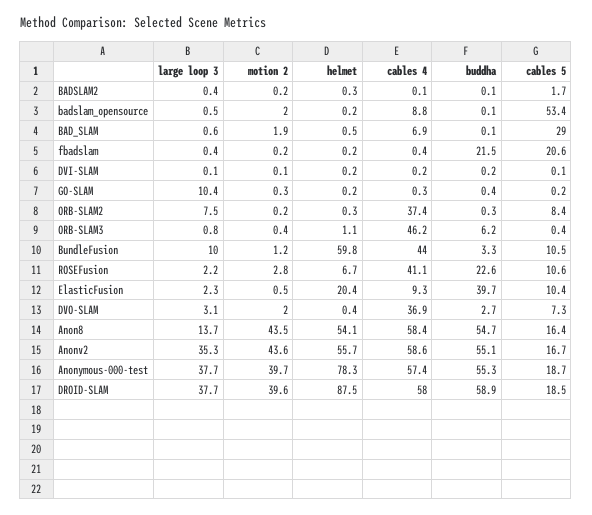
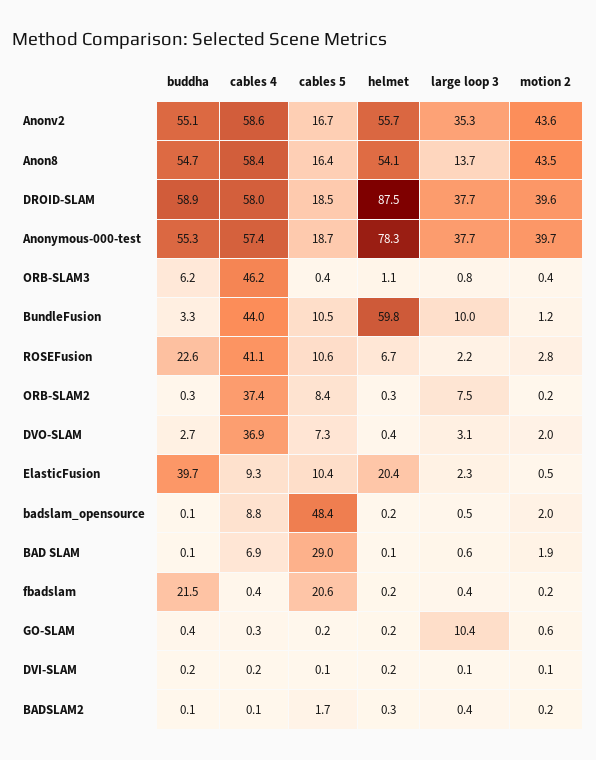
cables 5, badslam_opensource: 53.4 -> 48.4
helmet, BAD_SLAM: 0.5 -> 0.1
motion 2, GO-SLAM: 0.3 -> 0.6

